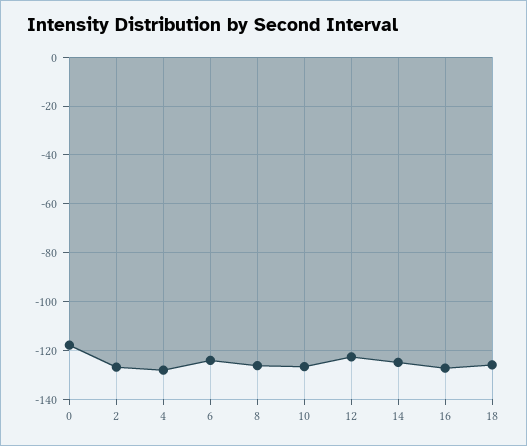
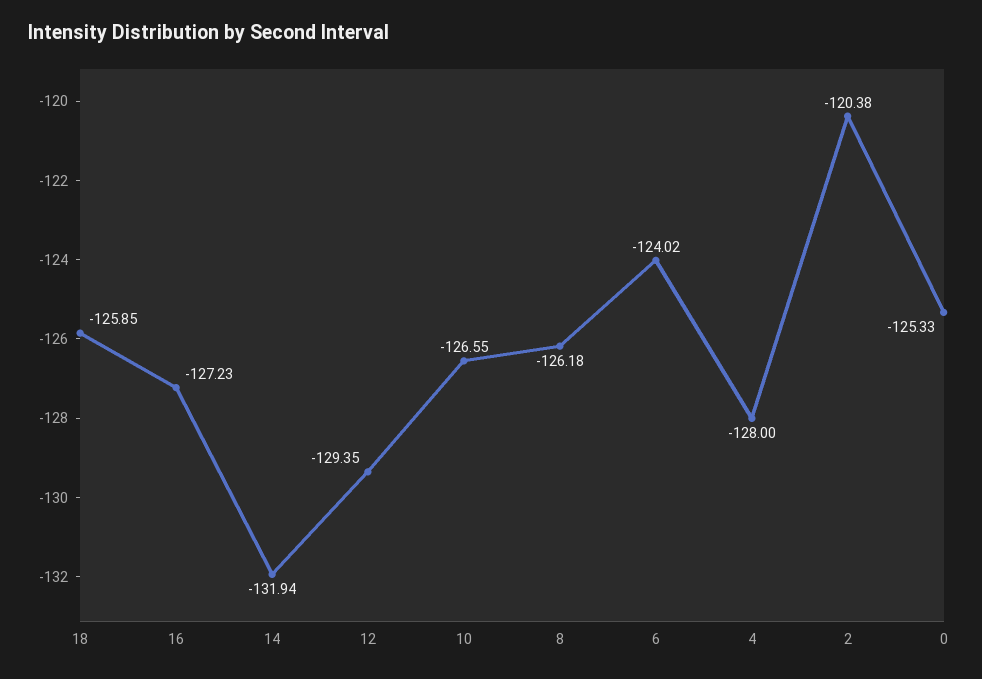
0: -117.5 -> -125.33
2: -127.5 -> -120.38
12: -122.5 -> -129.35
14: -125 -> -131.94

